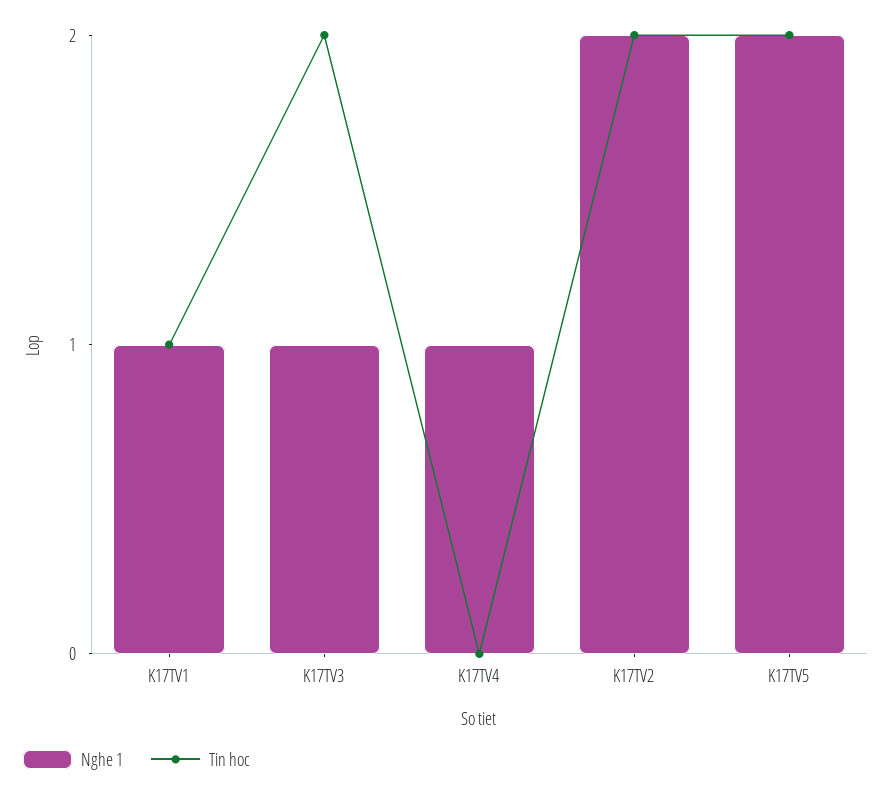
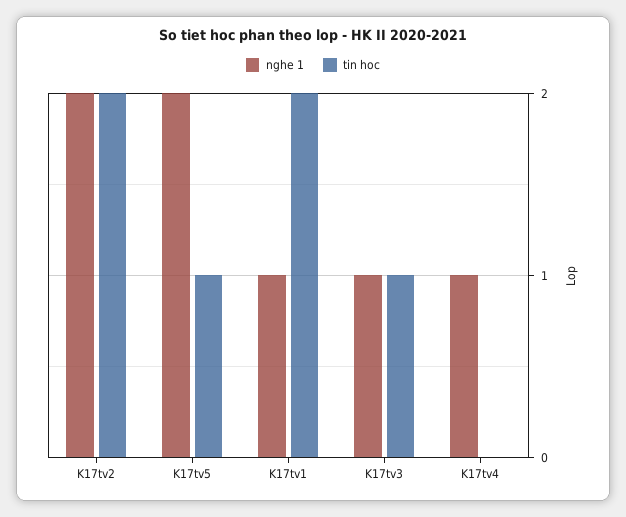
Tin hoc, K17TV1: 1 -> 2
Tin hoc, K17TV3: 2 -> 1
Tin hoc, K17TV5: 2 -> 1

